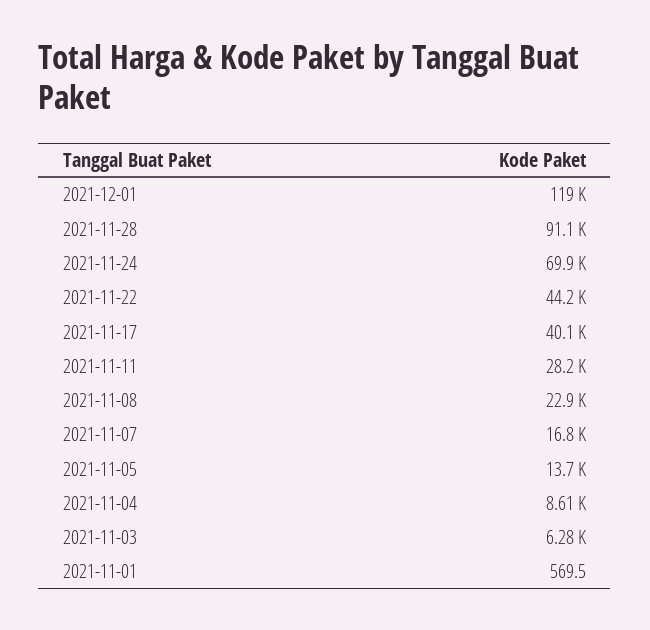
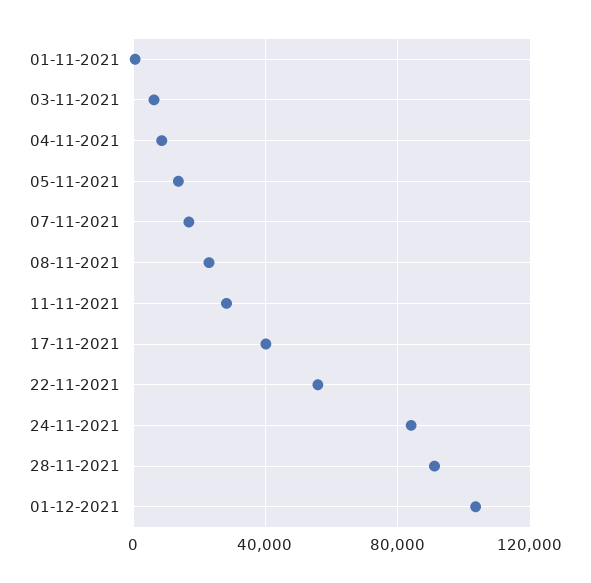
2021-12-01: 119000 -> 105000
2021-11-24: 69900 -> 85000
2021-11-22: 44200 -> 55000

